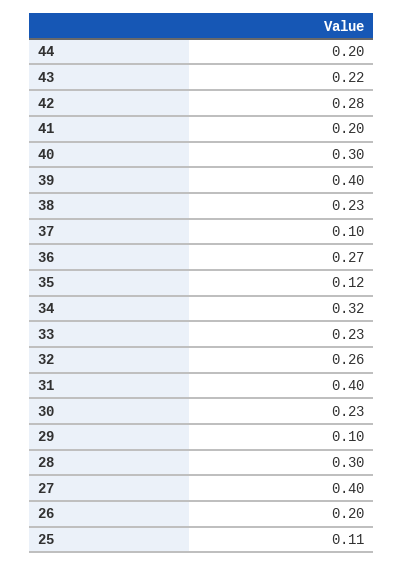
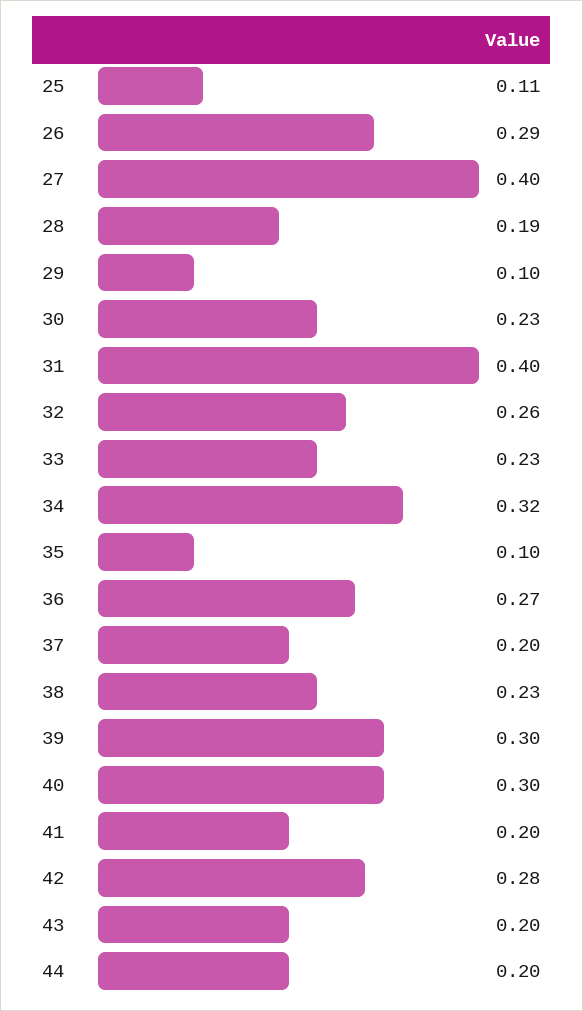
43: 0.22 -> 0.2
39: 0.4 -> 0.3
37: 0.1 -> 0.2
35: 0.12 -> 0.1
28: 0.3 -> 0.19
26: 0.2 -> 0.29

